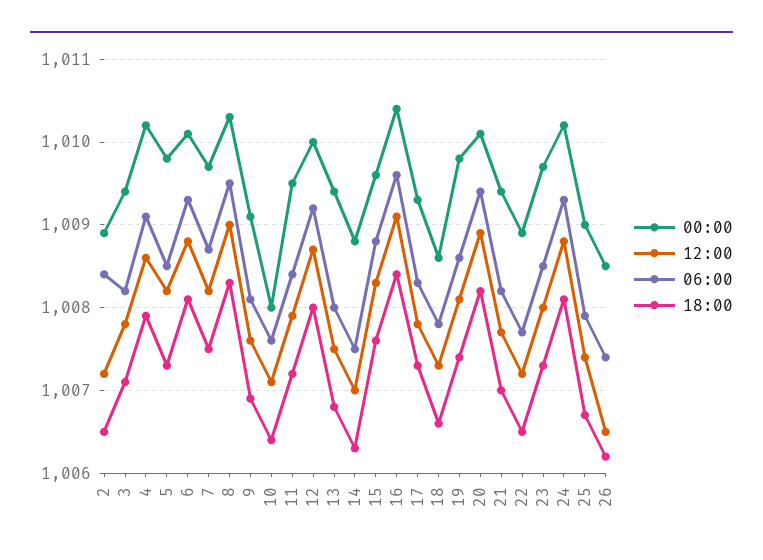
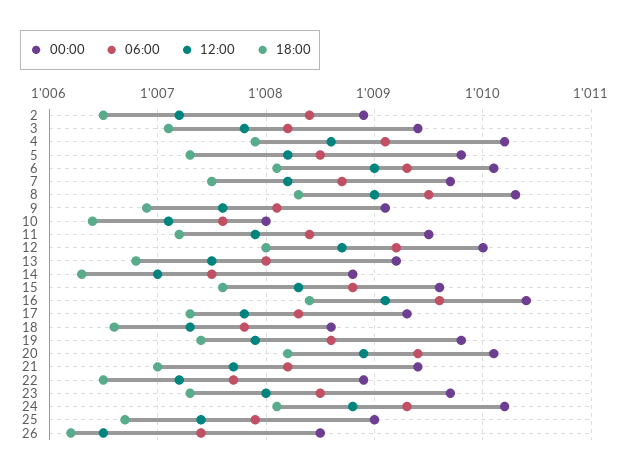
12:00, 6: 1008.8 -> 1009
00:00, 13: 1009.4 -> 1009.2
12:00, 19: 1008.1 -> 1007.9

